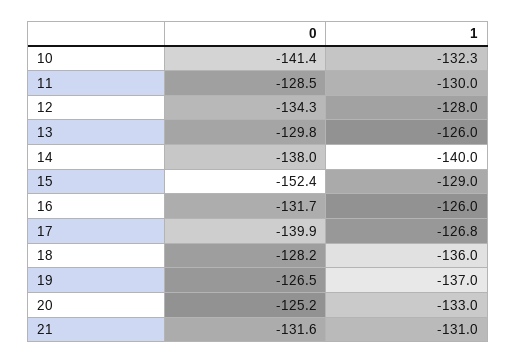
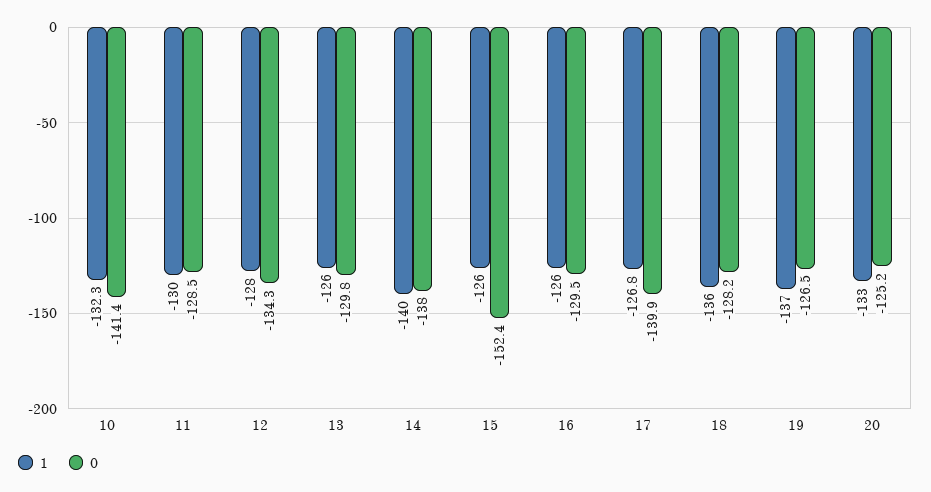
1, 15: -129 -> -126
0, 16: -131.7 -> -129.5
0, 21: -131.6 -> none
1, 21: -131 -> none

